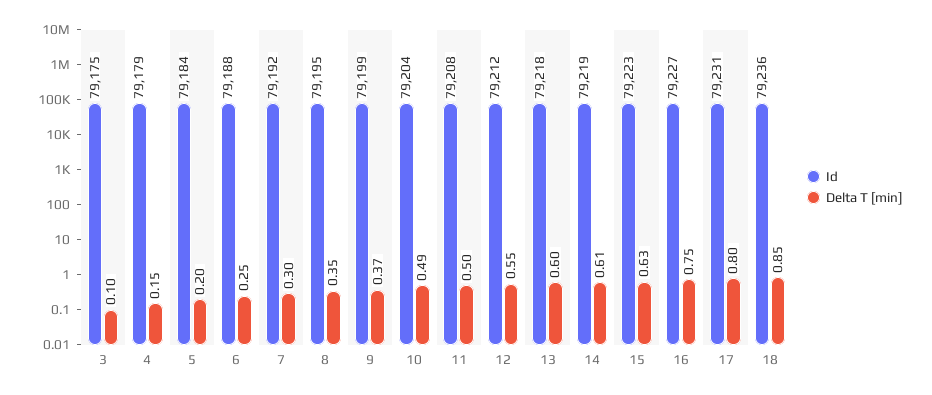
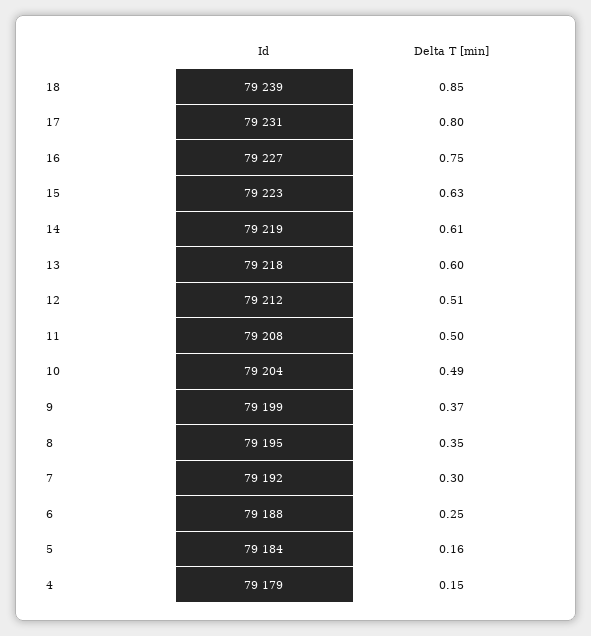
Id, 3: 79175 -> none
Delta T [min], 3: 0.1 -> none
Delta T [min], 5: 0.2 -> 0.16
Delta T [min], 12: 0.55 -> 0.51
Id, 18: 79236 -> 79239

